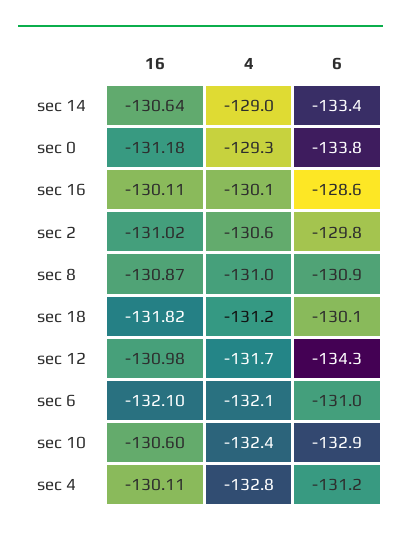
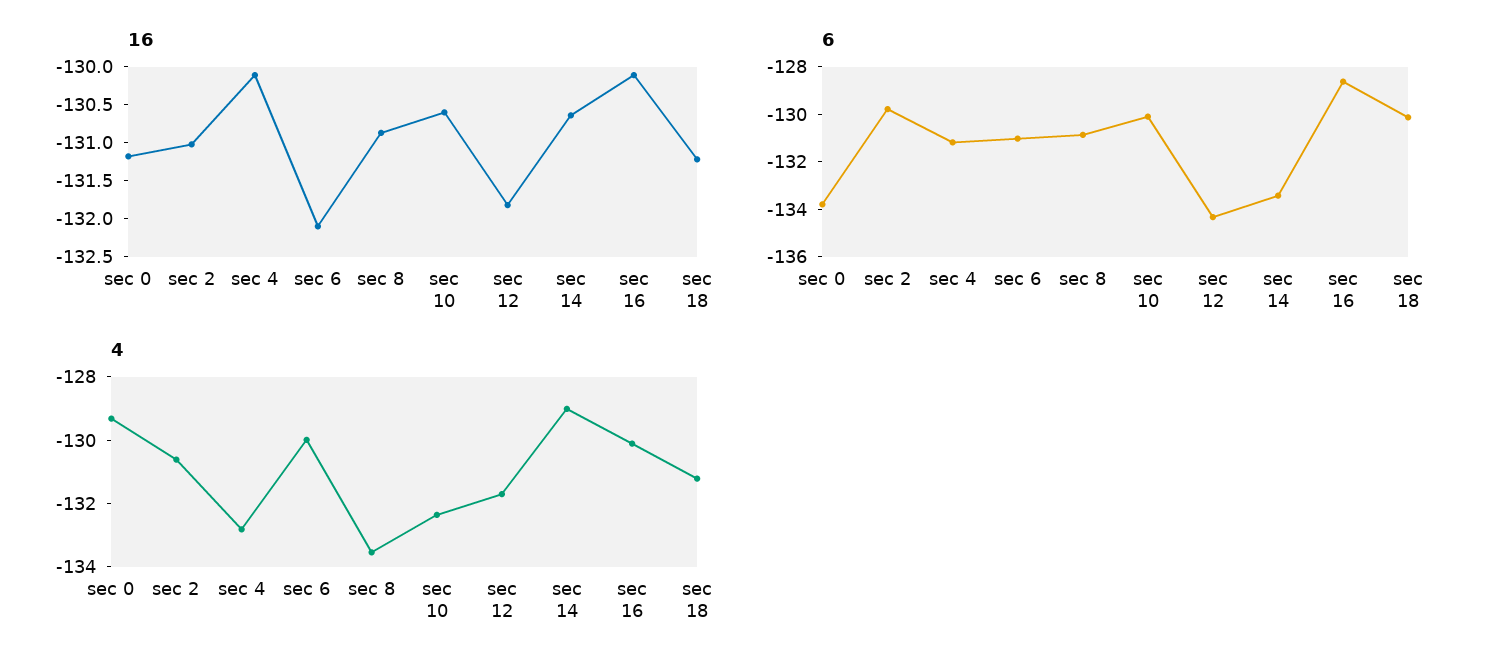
4, sec 8: -131 -> -133.5
16, sec 18: -131.82 -> -131.25
16, sec 12: -130.98 -> -131.75
4, sec 6: -132.1 -> -130
6, sec 10: -132.9 -> -130

